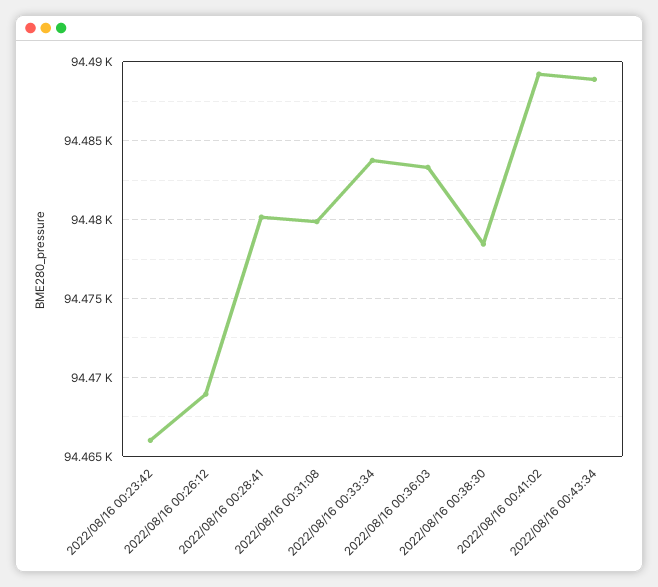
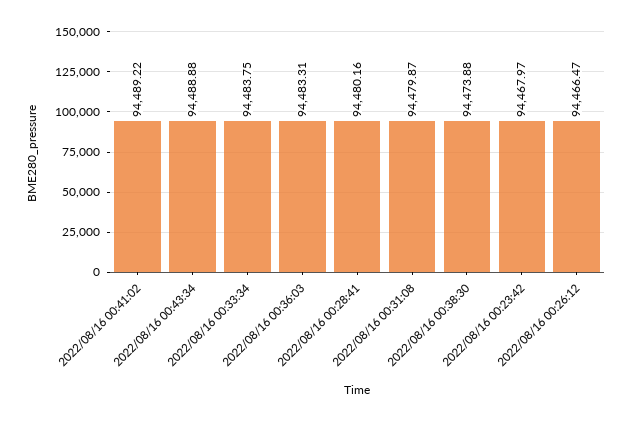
2022/08/16 00:23:42: 94466 -> 94467.97
2022/08/16 00:26:12: 94469 -> 94466.47
2022/08/16 00:38:30: 94478.5 -> 94473.88

